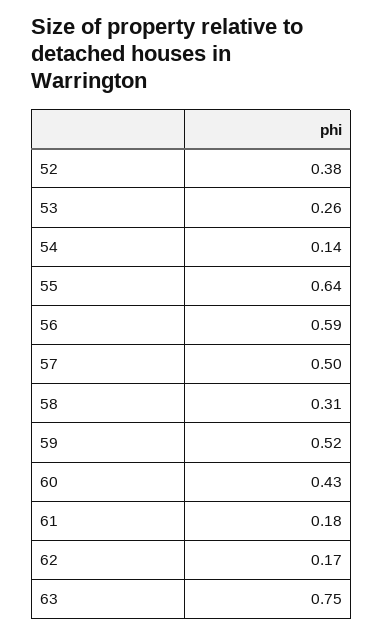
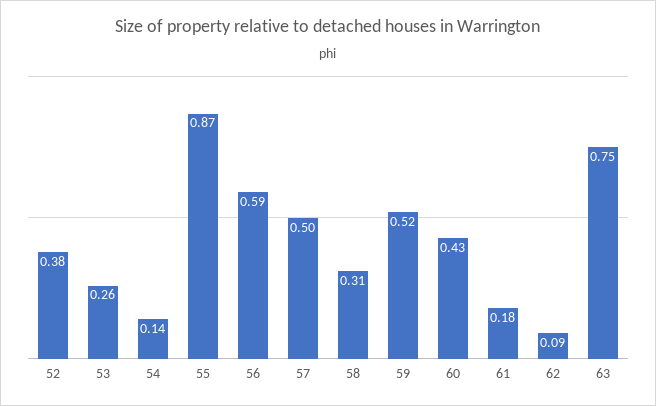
55: 0.64 -> 0.87
62: 0.17 -> 0.09

